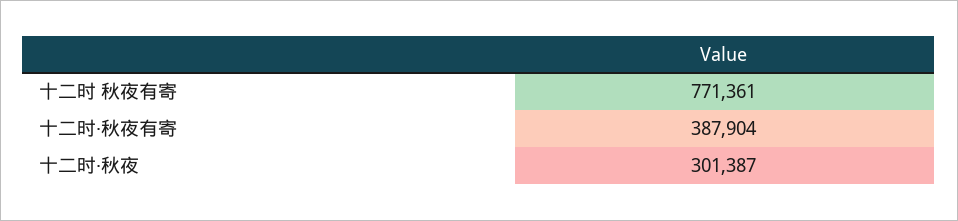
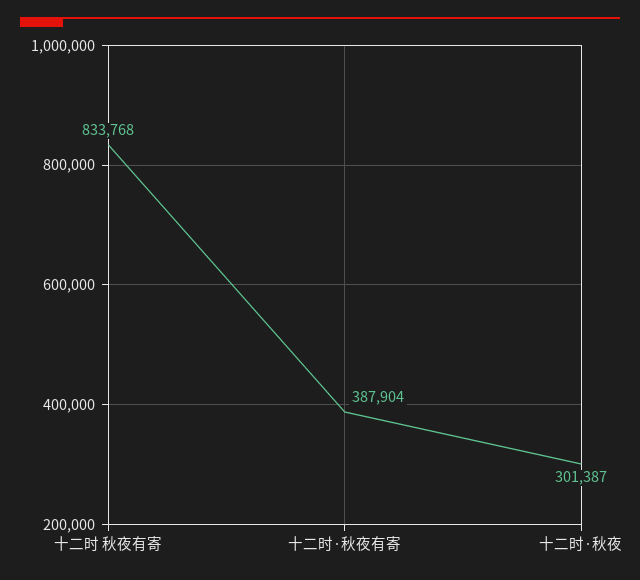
十二时 秋夜有寄: 771361 -> 833768

